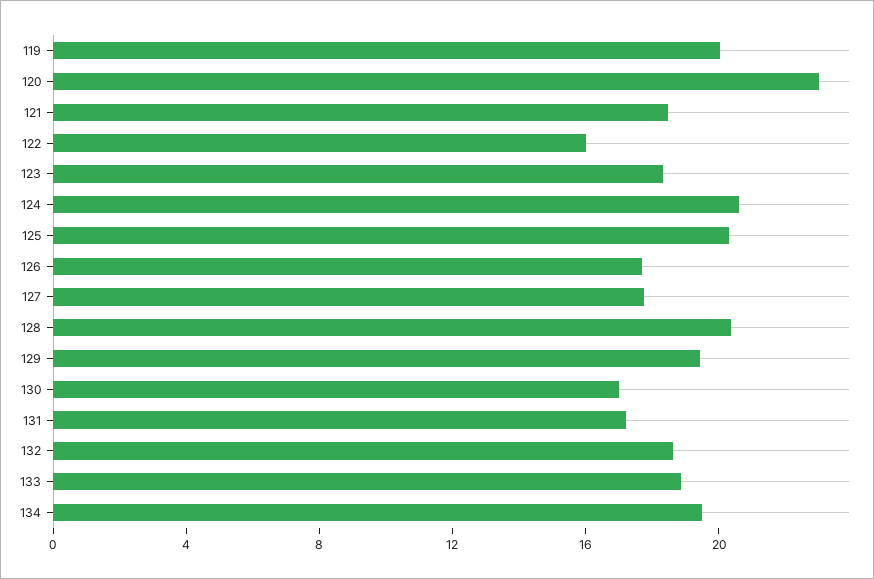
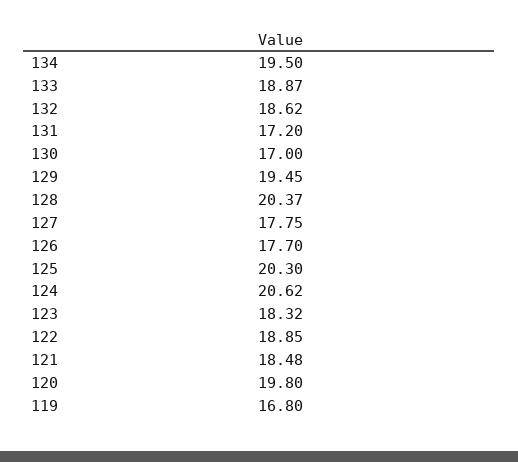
119: 20 -> 16.8
120: 23 -> 19.8
122: 16 -> 18.85

